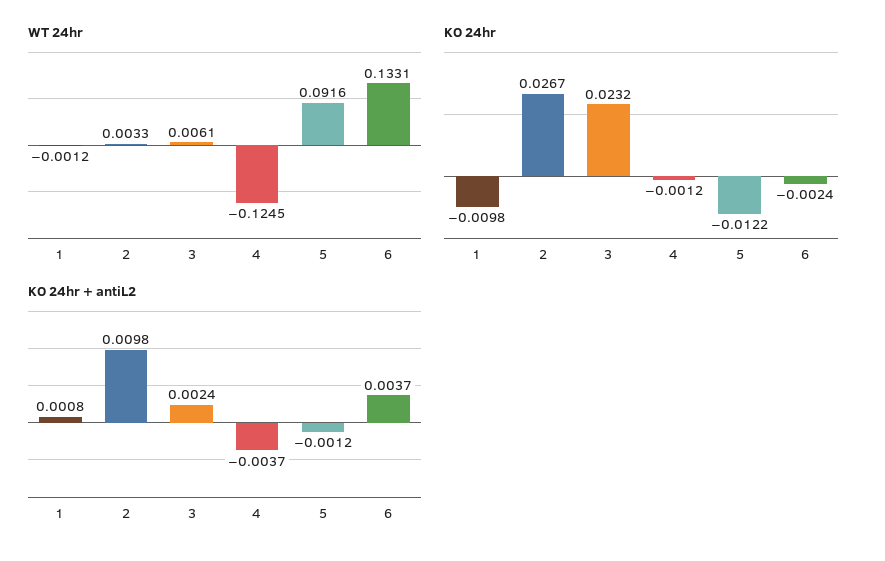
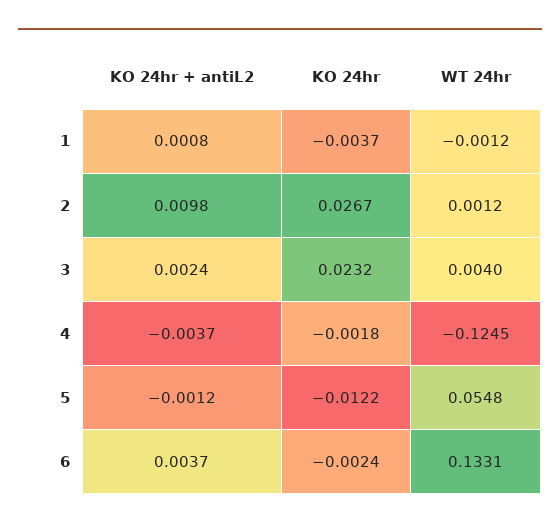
WT 24hr, 2: 0.0033 -> 0.0012
WT 24hr, 3: 0.0061 -> 0.004
WT 24hr, 5: 0.0916 -> 0.0548
KO 24hr, 1: -0.0098 -> -0.0037
KO 24hr, 4: -0.0012 -> -0.0018

